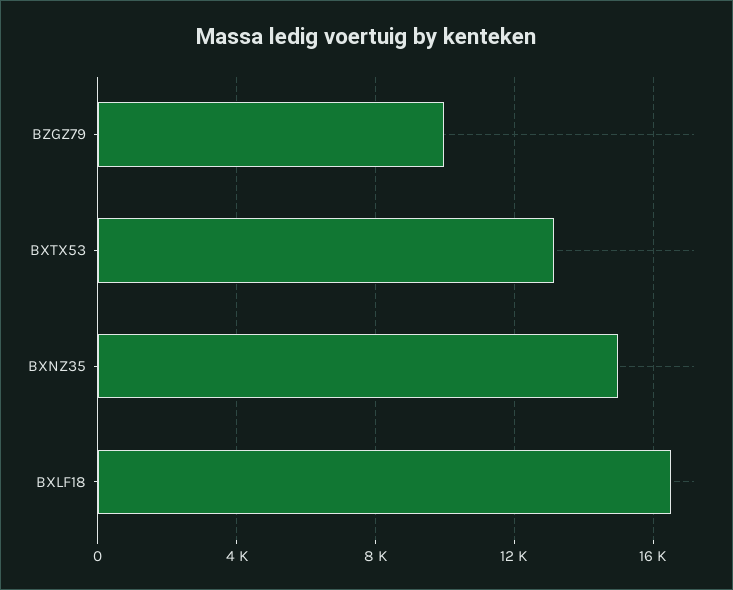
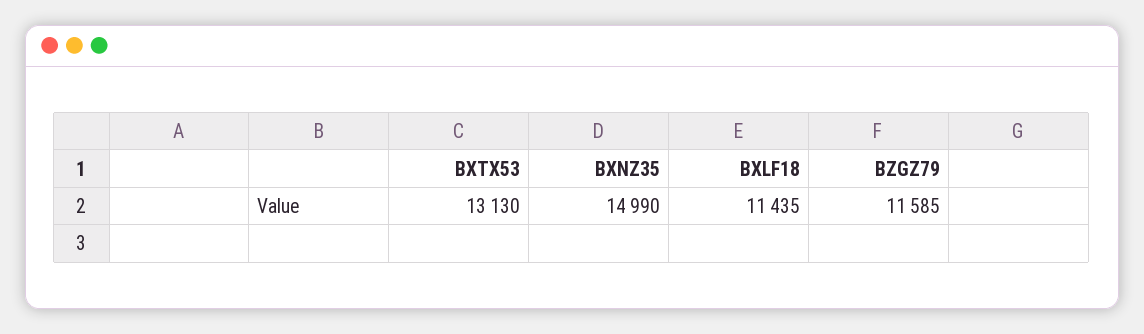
BZGZ79: 10000 -> 11585
BXLF18: 16500 -> 11435

